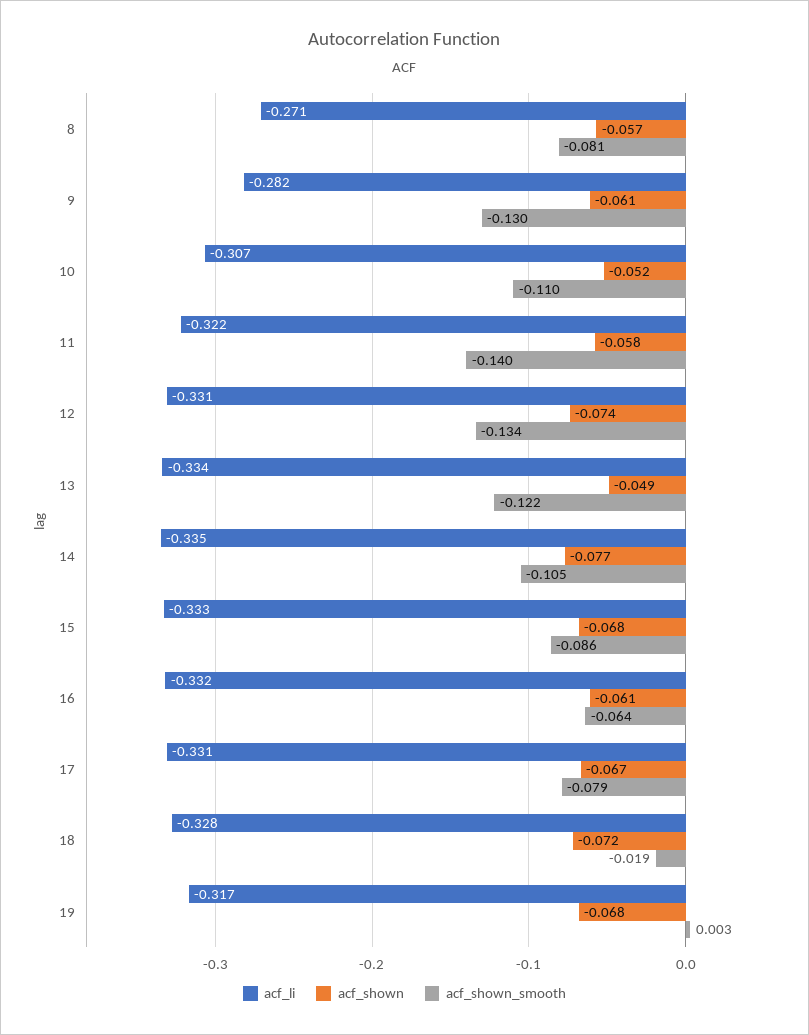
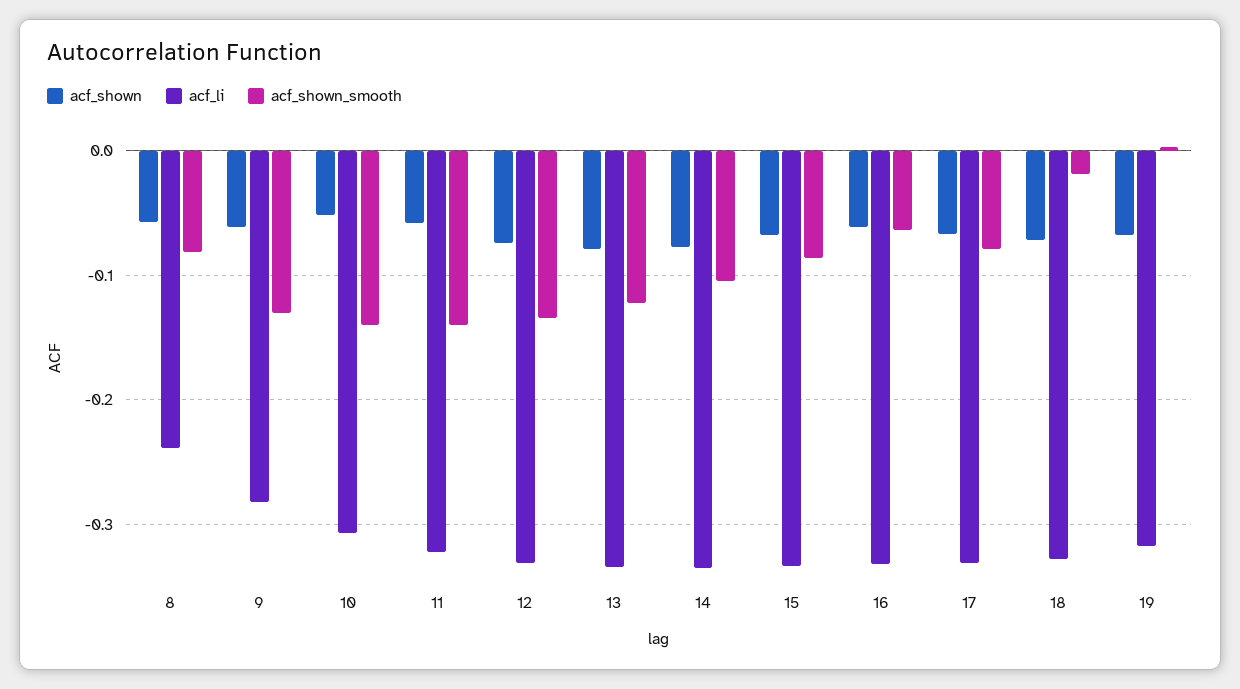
acf_li, 8: -0.271 -> -0.24
acf_shown_smooth, 10: -0.11 -> -0.14
acf_shown, 13: -0.049 -> -0.08

